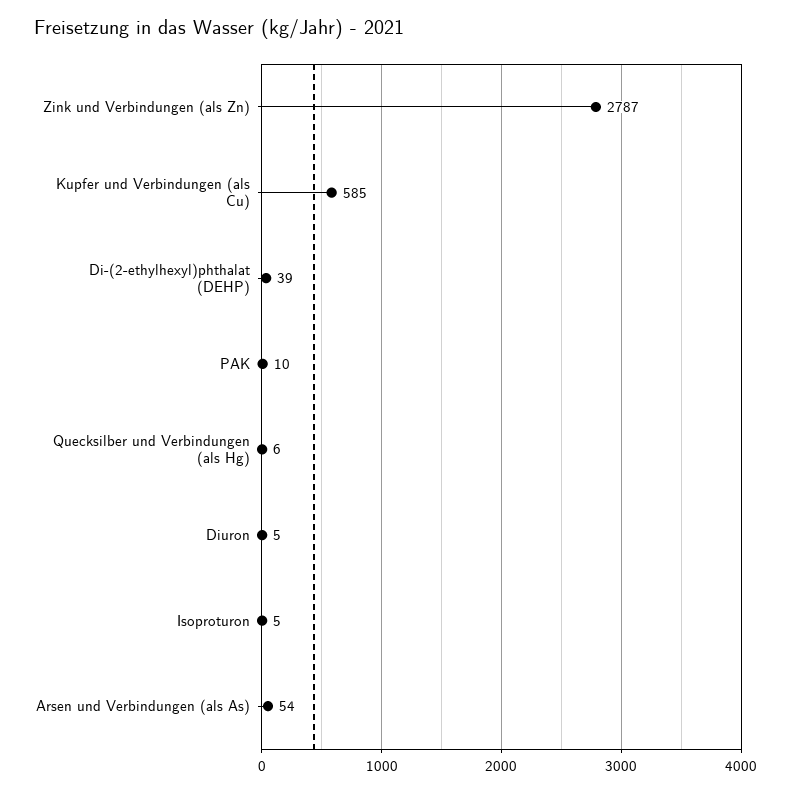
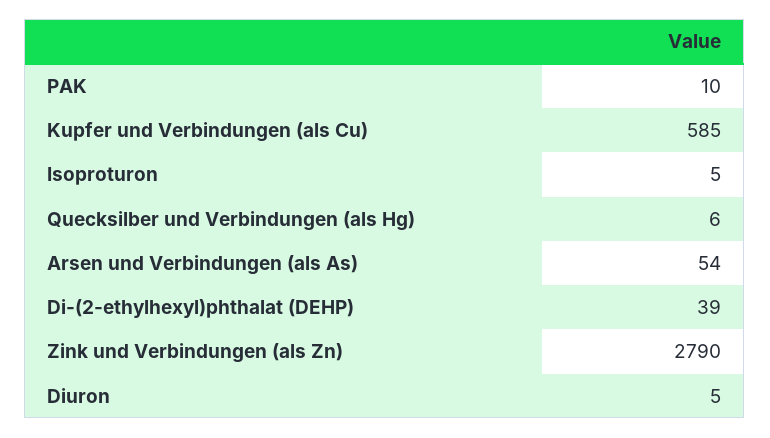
Zink und Verbindungen (als Zn): 2787 -> 2790

